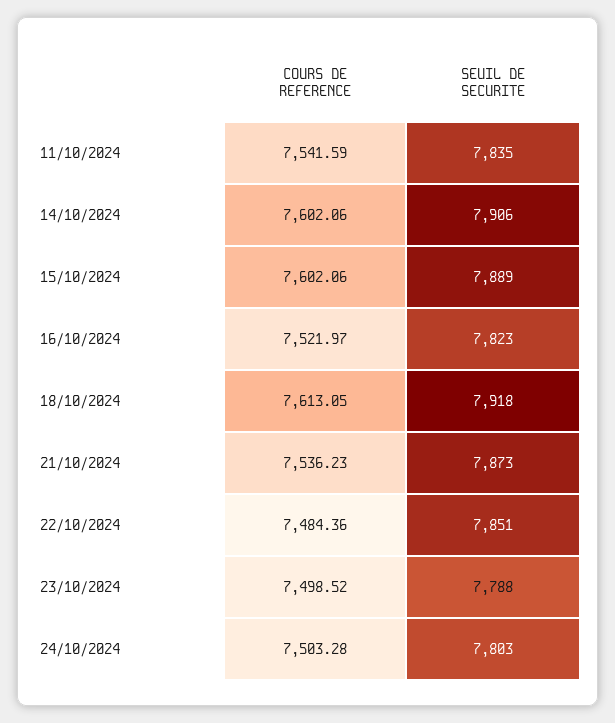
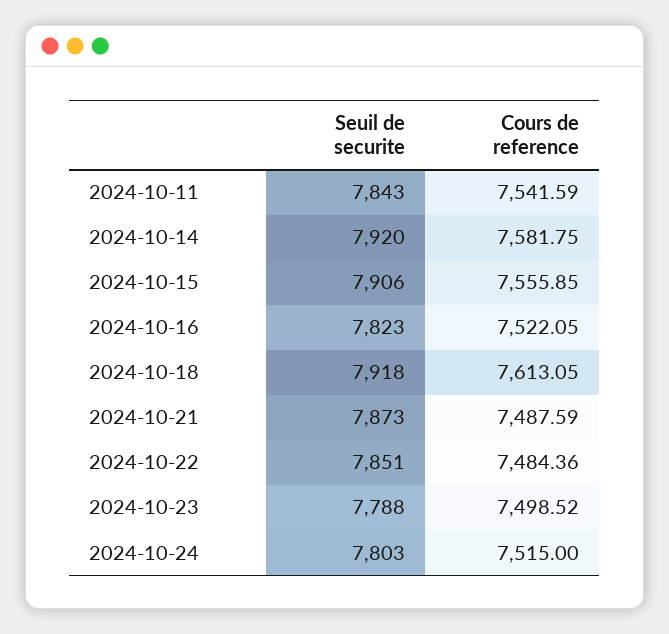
SEUIL DE SECURITE, 11/10/2024: 7835 -> 7843
COURS DE REFERENCE, 14/10/2024: 7602.06 -> 7581.75
SEUIL DE SECURITE, 14/10/2024: 7906 -> 7920
COURS DE REFERENCE, 15/10/2024: 7602.06 -> 7555.85
SEUIL DE SECURITE, 15/10/2024: 7889 -> 7906
COURS DE REFERENCE, 16/10/2024: 7521.97 -> 7522.05
COURS DE REFERENCE, 21/10/2024: 7536.23 -> 7487.59
COURS DE REFERENCE, 24/10/2024: 7503.28 -> 7515

